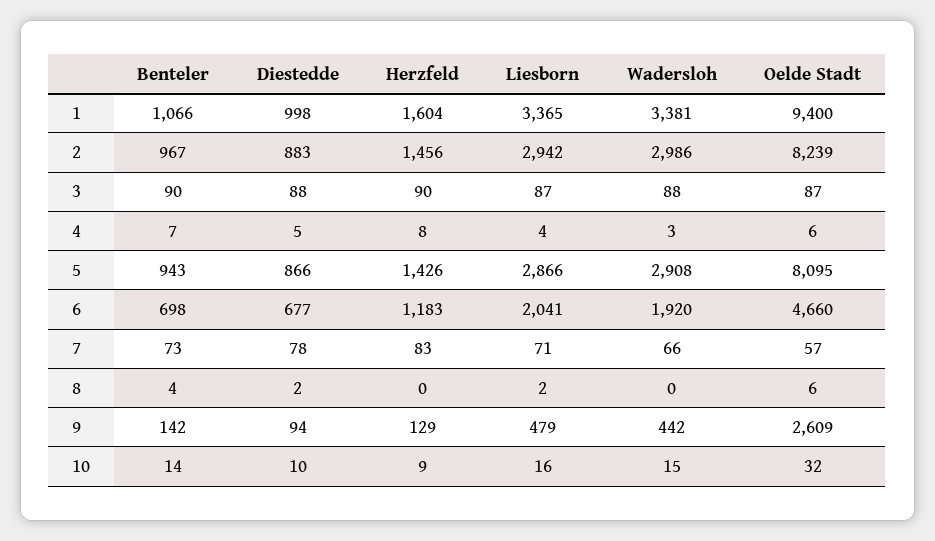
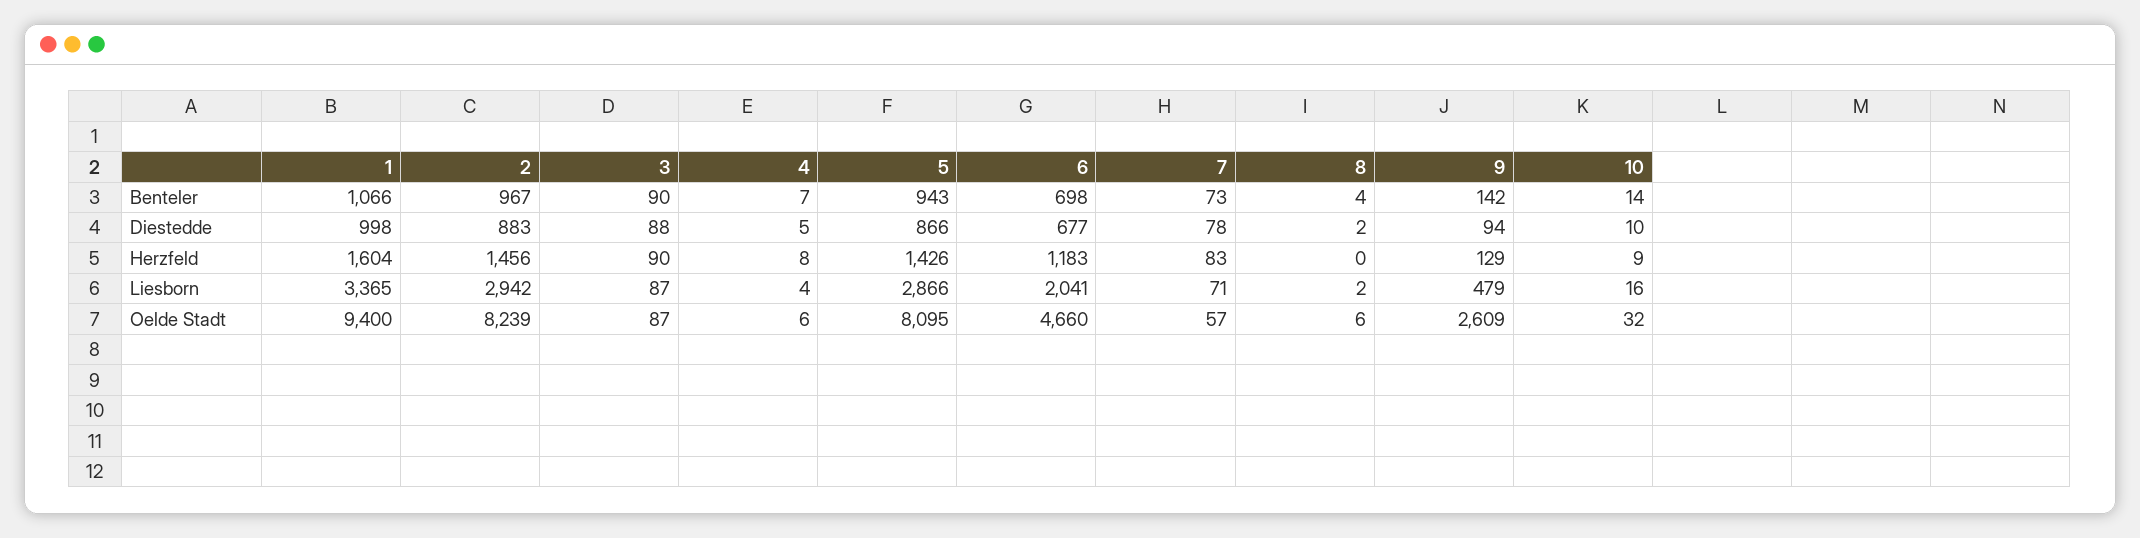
Wadersloh, 1: 3381 -> none
Wadersloh, 2: 2986 -> none
Wadersloh, 3: 88 -> none
Wadersloh, 4: 3 -> none
Wadersloh, 5: 2908 -> none
Wadersloh, 6: 1920 -> none
Wadersloh, 7: 66 -> none
Wadersloh, 8: 0 -> none
Wadersloh, 9: 442 -> none
Wadersloh, 10: 15 -> none

